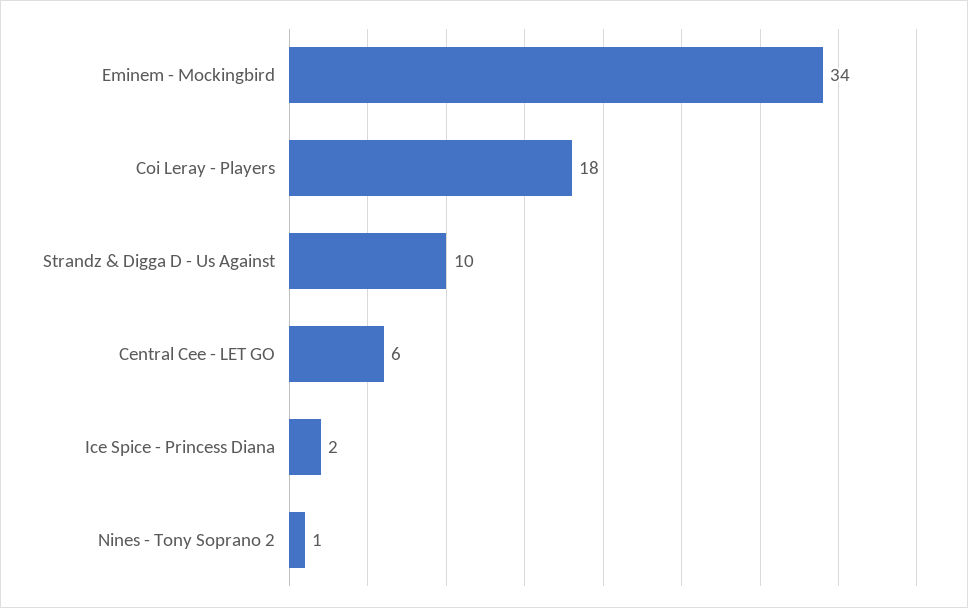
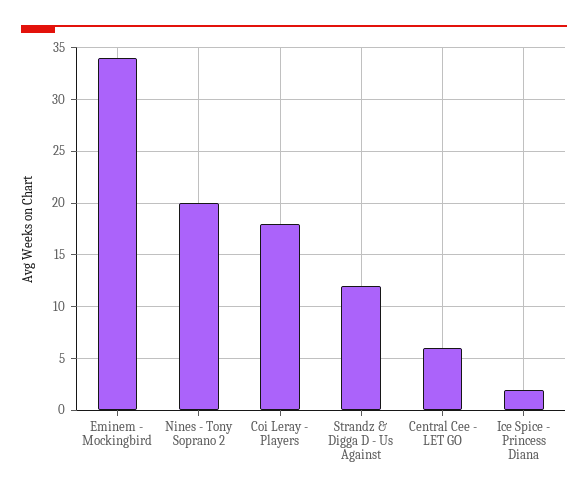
Strandz & Digga D - Us Against: 10 -> 12
Nines - Tony Soprano 2: 1 -> 20

